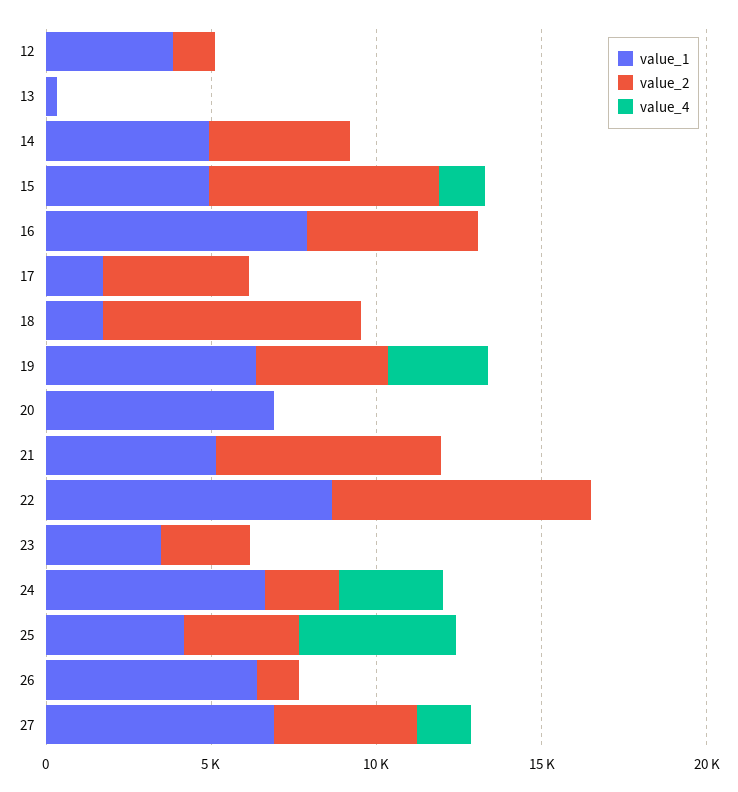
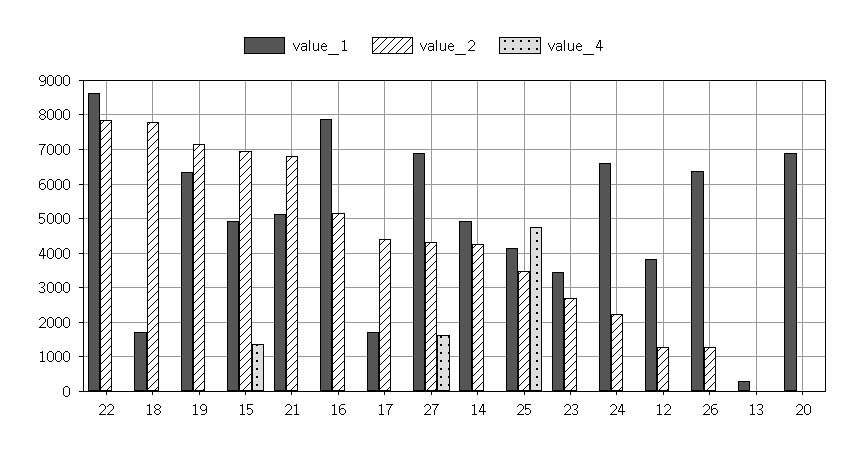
value_2, 19: 4000 -> 7200
value_4, 19: 3000 -> 0
value_4, 24: 3000 -> 0

